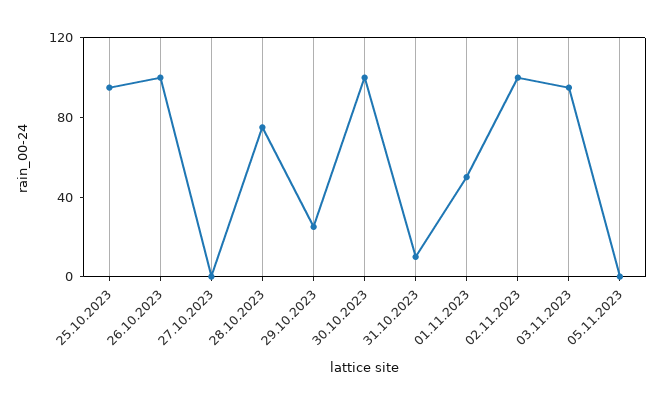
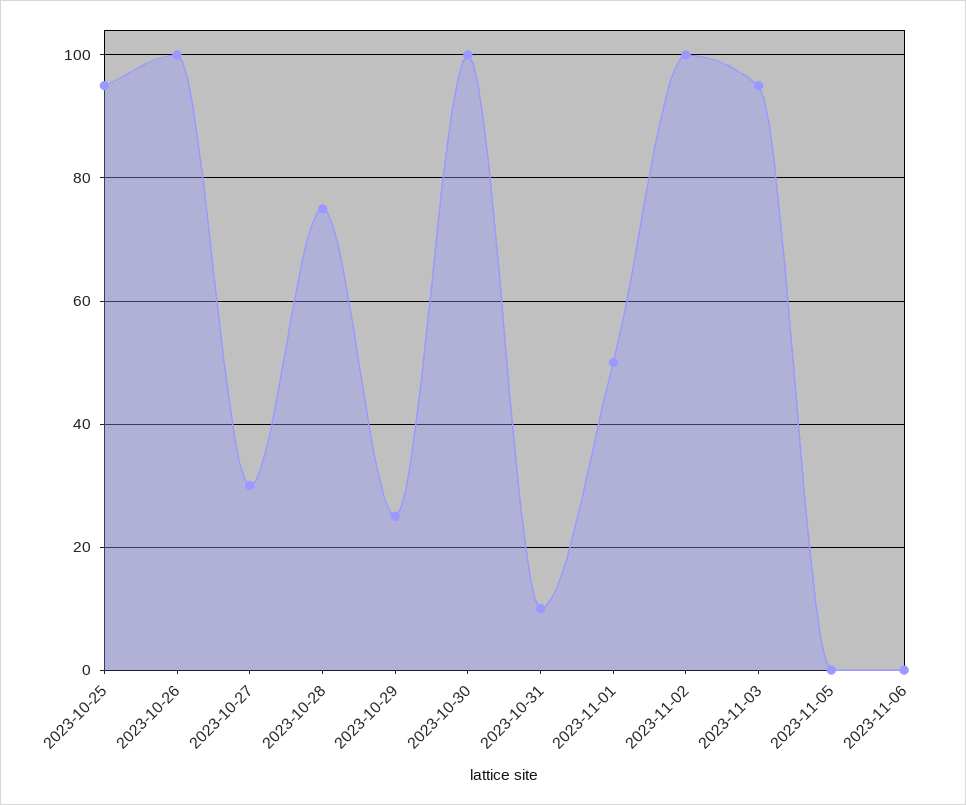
27.10.2023: 0 -> 30
2023-11-06: none -> 0

